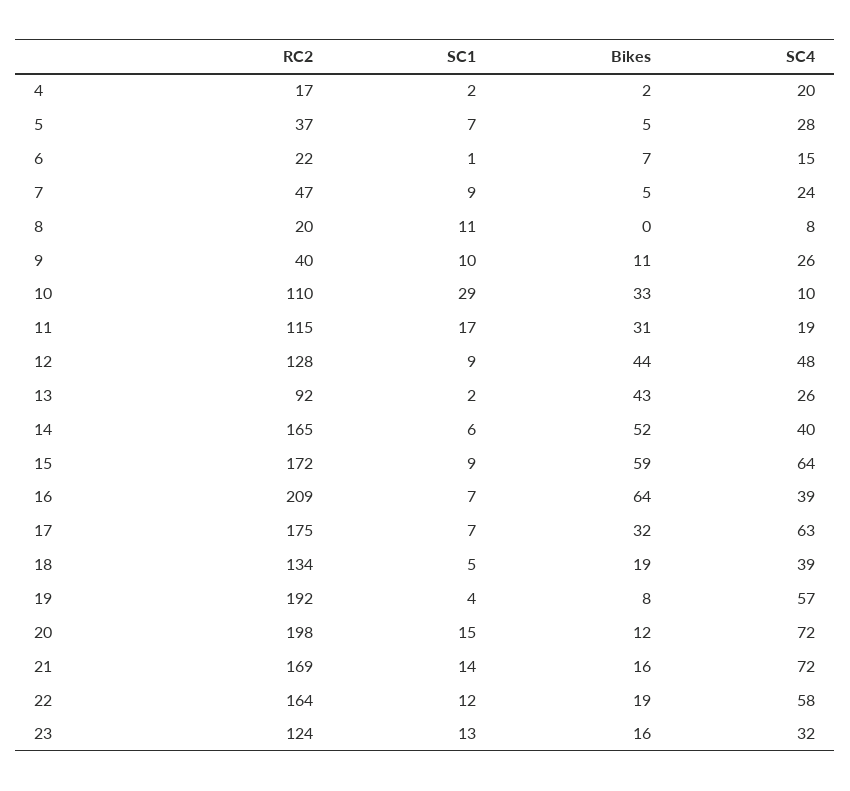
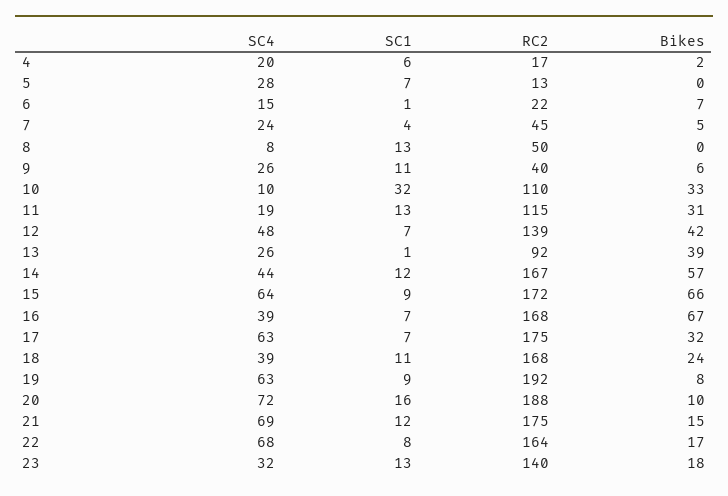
SC1, 4: 2 -> 6
RC2, 5: 37 -> 13
Bikes, 5: 5 -> 0
RC2, 7: 47 -> 45
SC1, 7: 9 -> 4
RC2, 8: 20 -> 50
SC1, 8: 11 -> 13
SC1, 9: 10 -> 11
Bikes, 9: 11 -> 6
SC1, 10: 29 -> 32
SC1, 11: 17 -> 13
RC2, 12: 128 -> 139
SC1, 12: 9 -> 7
Bikes, 12: 44 -> 42
SC1, 13: 2 -> 1
Bikes, 13: 43 -> 39
RC2, 14: 165 -> 167
SC1, 14: 6 -> 12
Bikes, 14: 52 -> 57
SC4, 14: 40 -> 44
Bikes, 15: 59 -> 66
RC2, 16: 209 -> 168
Bikes, 16: 64 -> 67
RC2, 18: 134 -> 168
SC1, 18: 5 -> 11
Bikes, 18: 19 -> 24
SC1, 19: 4 -> 9
SC4, 19: 57 -> 63
RC2, 20: 198 -> 188
SC1, 20: 15 -> 16
Bikes, 20: 12 -> 10
RC2, 21: 169 -> 175
SC1, 21: 14 -> 12
Bikes, 21: 16 -> 15
SC4, 21: 72 -> 69
SC1, 22: 12 -> 8
Bikes, 22: 19 -> 17
SC4, 22: 58 -> 68
RC2, 23: 124 -> 140
Bikes, 23: 16 -> 18

